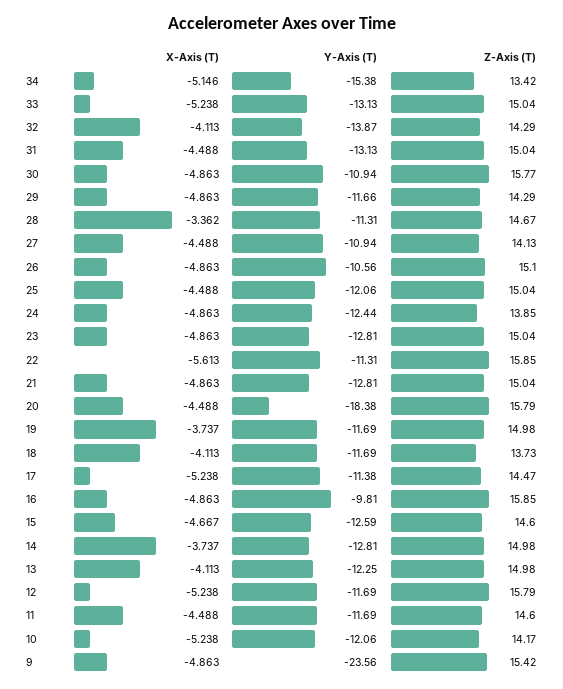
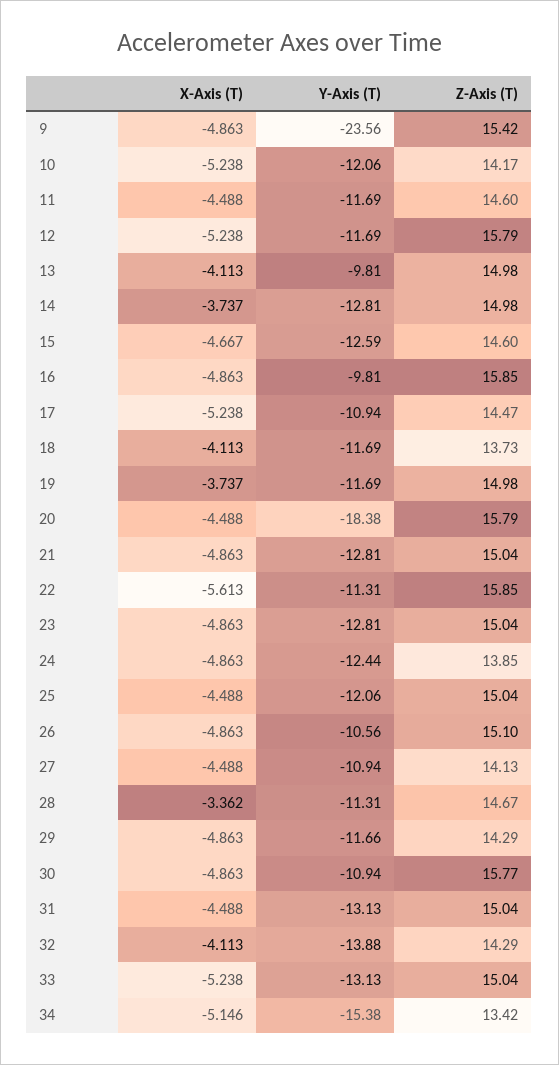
Y-Axis (T), 32: -13.87 -> -13.88
Y-Axis (T), 17: -11.38 -> -10.94
Y-Axis (T), 13: -12.25 -> -9.81

